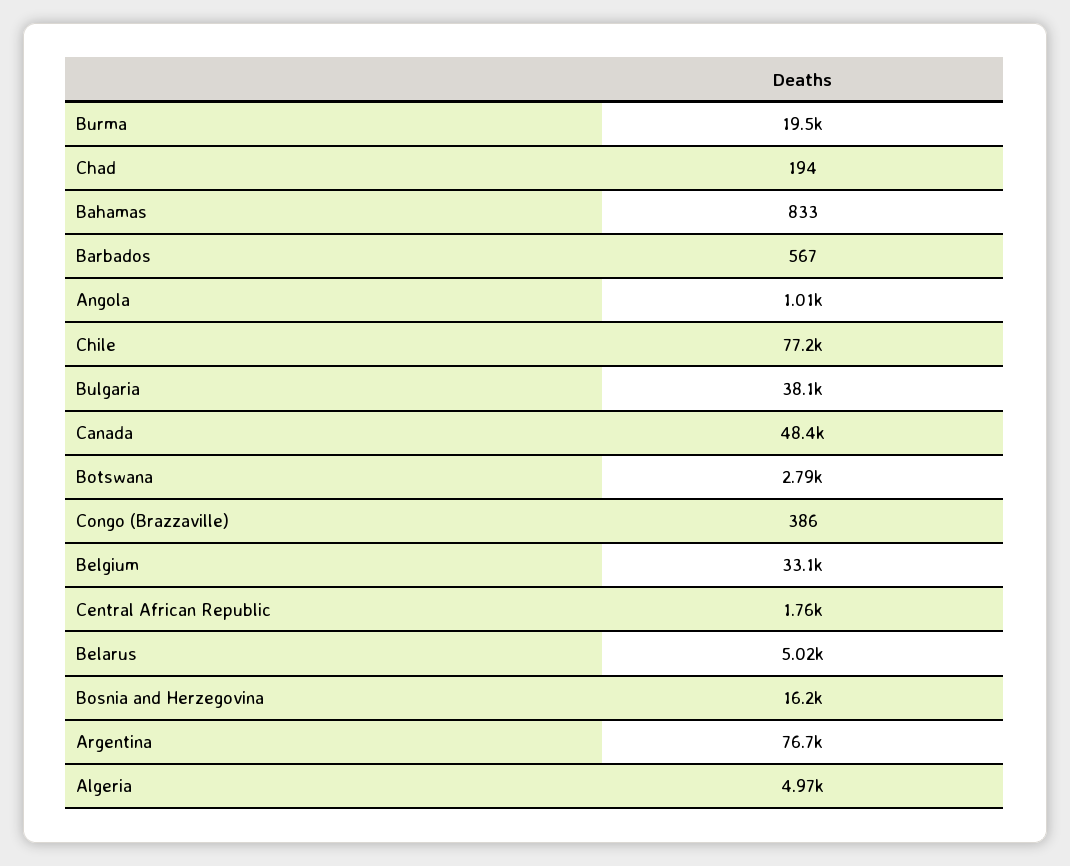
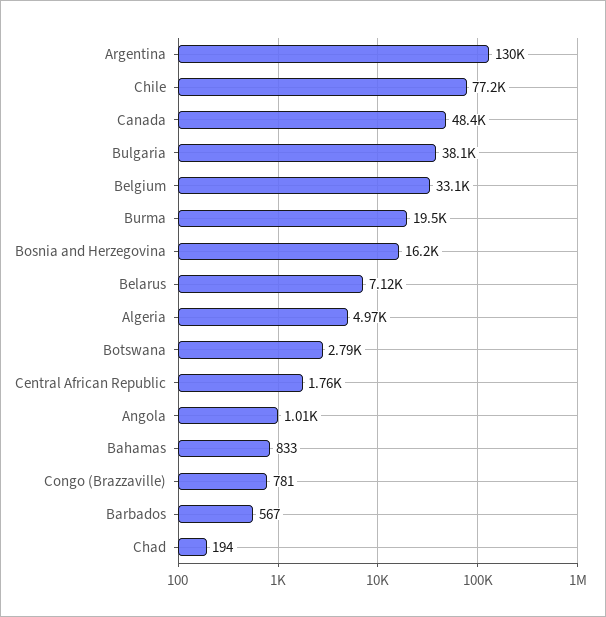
Congo (Brazzaville): 386 -> 781
Belarus: 5020 -> 7120
Argentina: 76700 -> 130000

